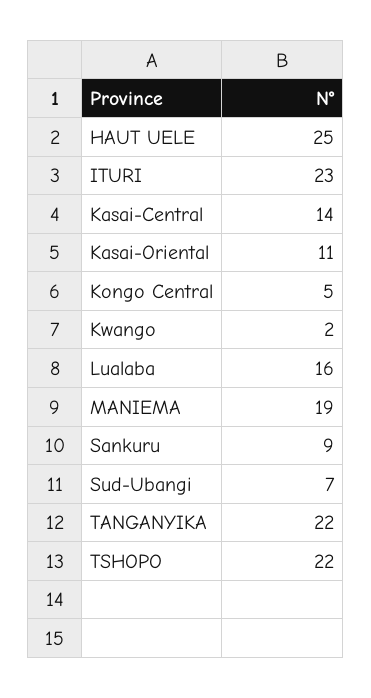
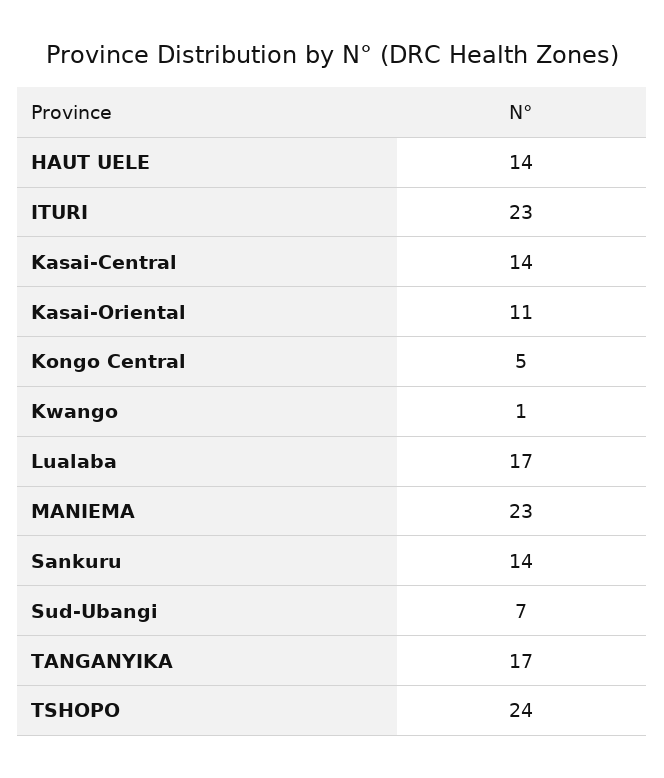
HAUT UELE: 25 -> 14
Kwango: 2 -> 1
Lualaba: 16 -> 17
MANIEMA: 19 -> 23
Sankuru: 9 -> 14
TANGANYIKA: 22 -> 17
TSHOPO: 22 -> 24

